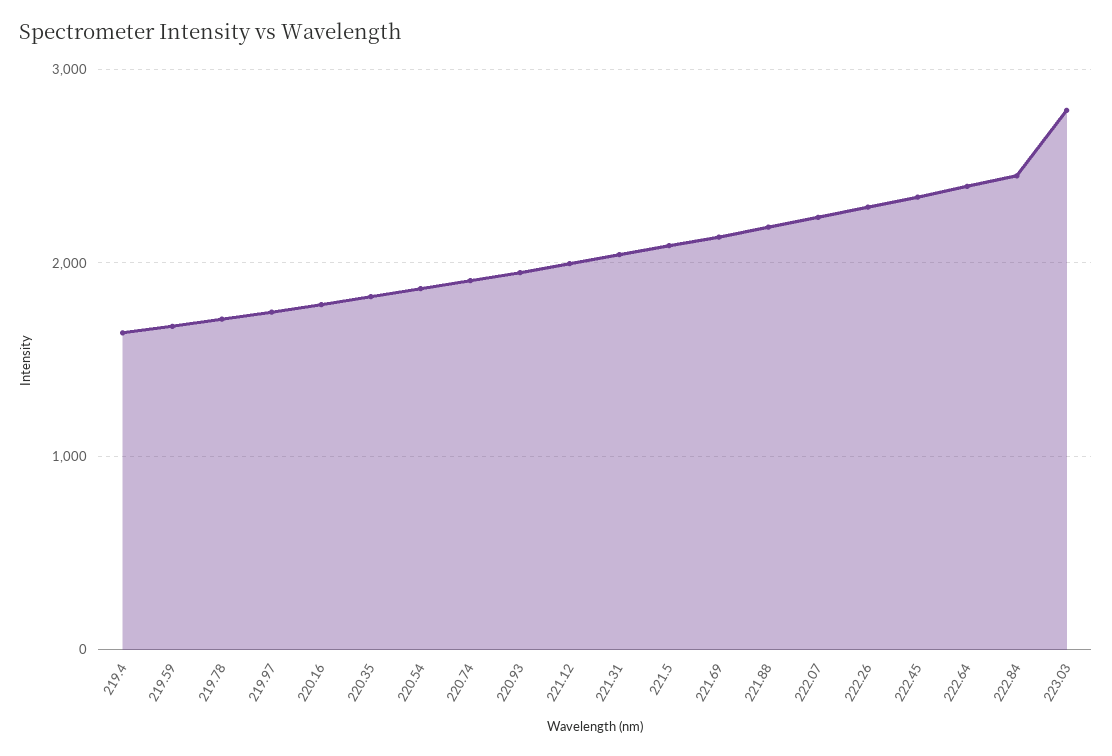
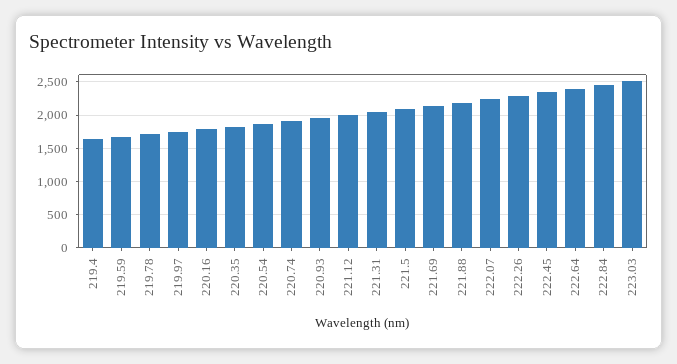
223.03: 2800 -> 2500

